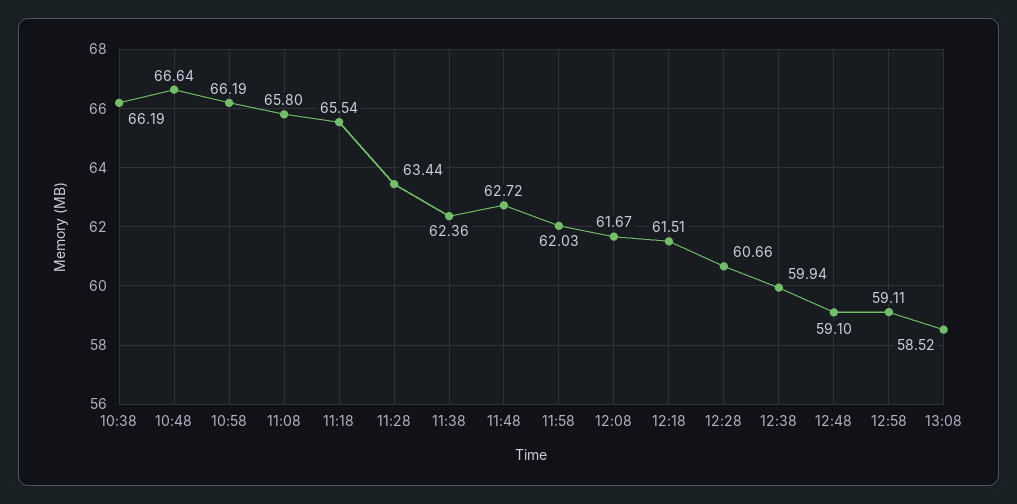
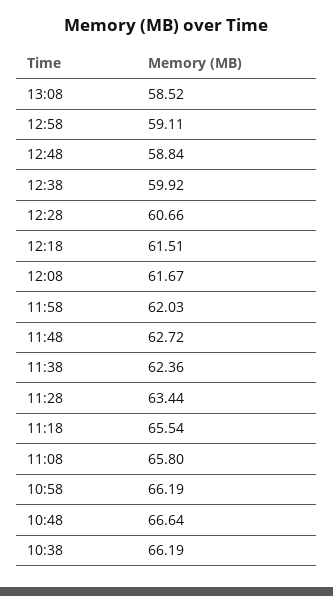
12:38: 59.94 -> 59.92
12:48: 59.1 -> 58.84

